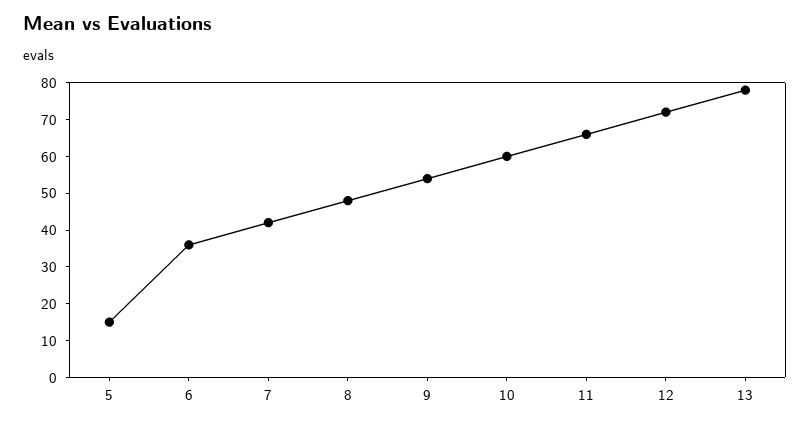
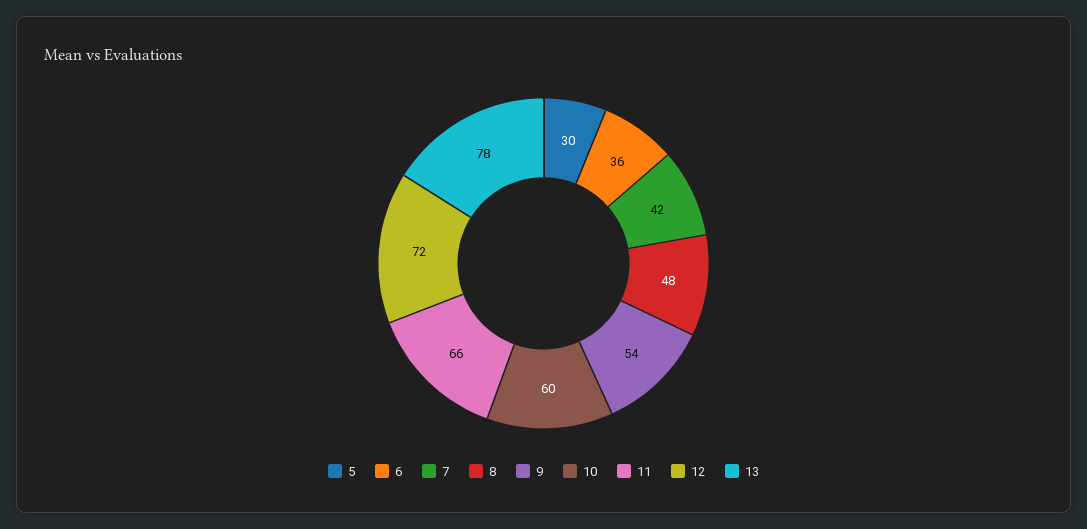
5: 15 -> 30

